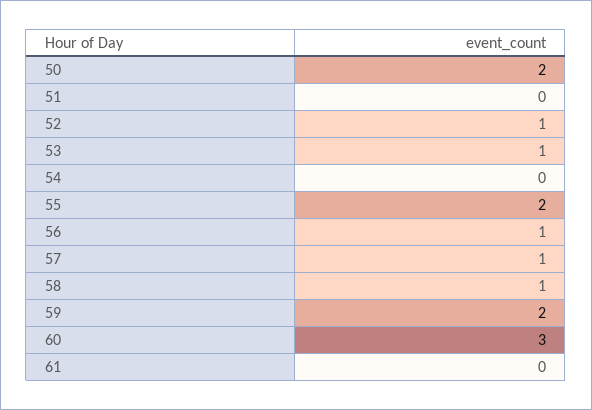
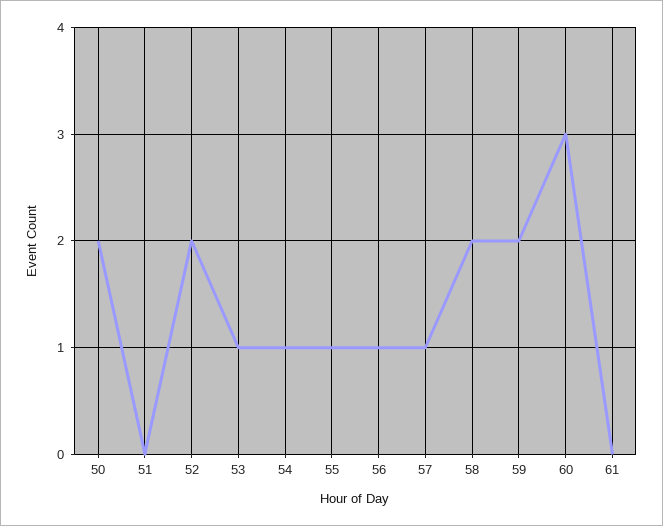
52: 1 -> 2
54: 0 -> 1
55: 2 -> 1
58: 1 -> 2

